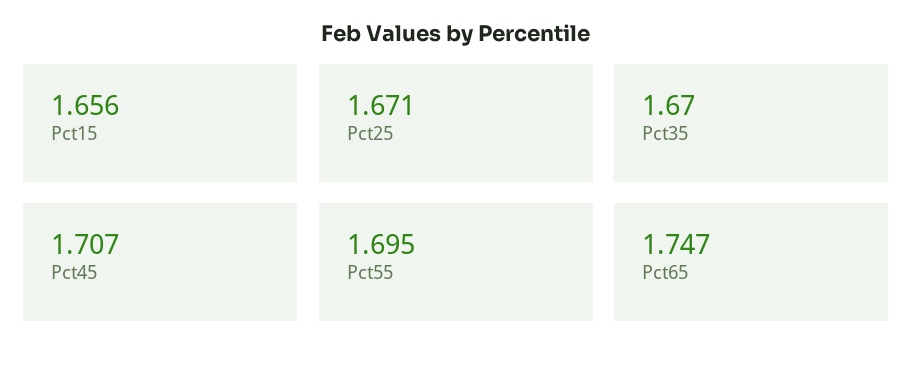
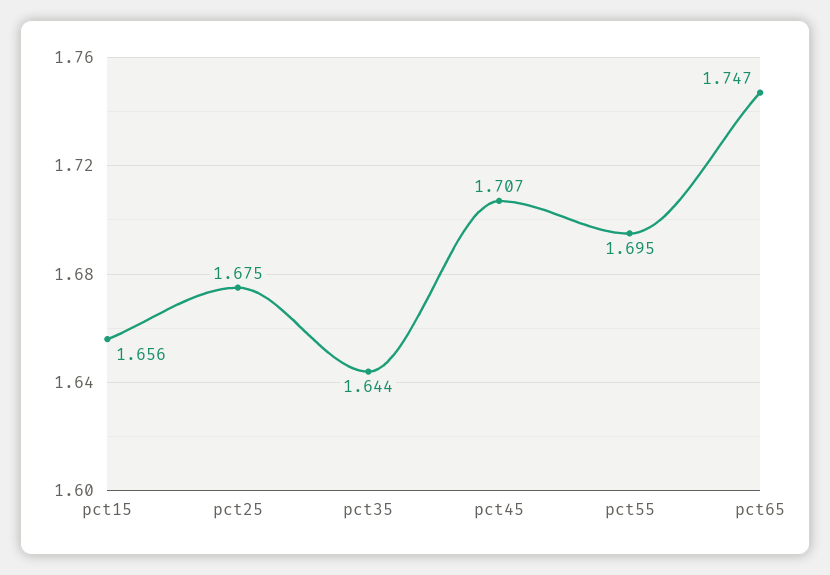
Pct25: 1.671 -> 1.675
Pct35: 1.67 -> 1.644

